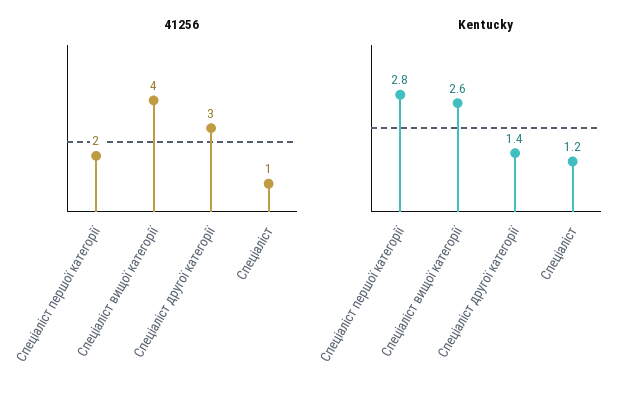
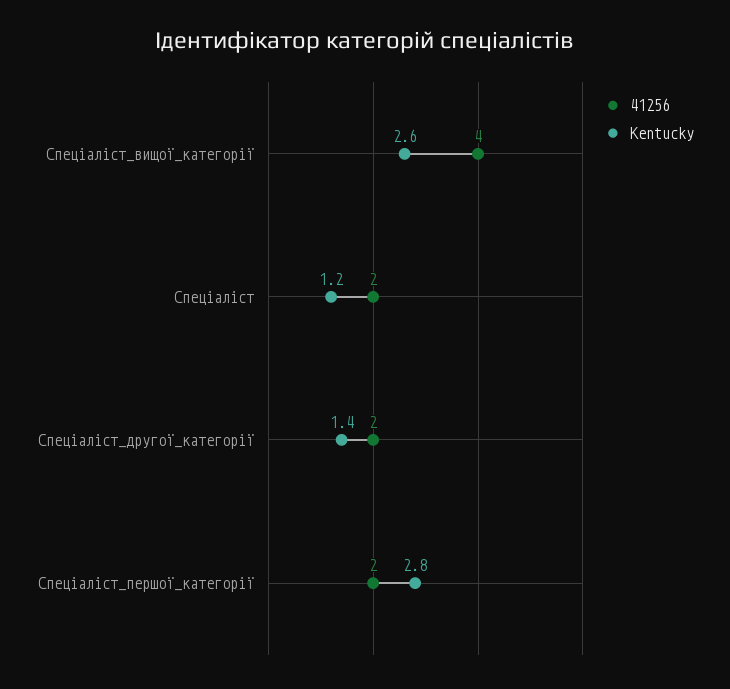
41256, Спеціаліст другої категорії: 3 -> 2
41256, Спеціаліст: 1 -> 2

